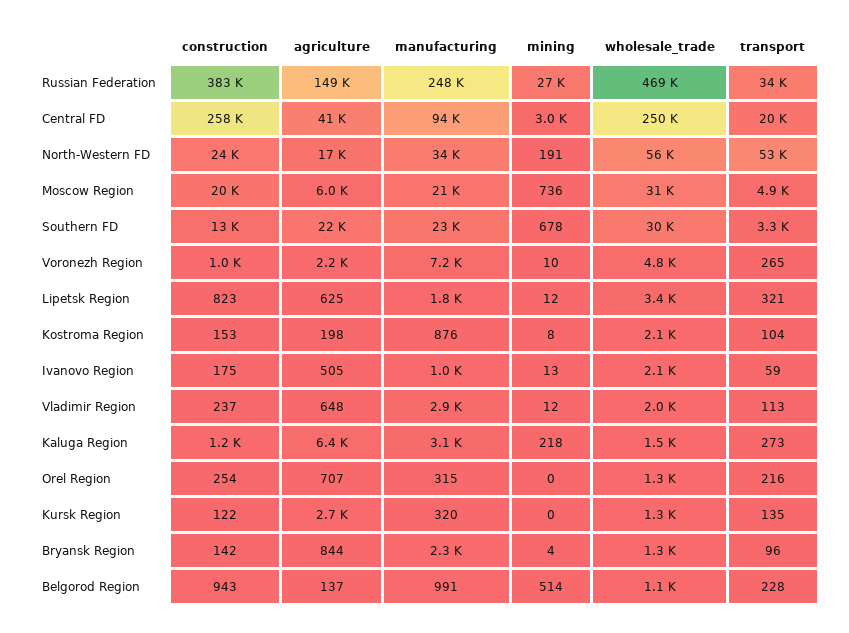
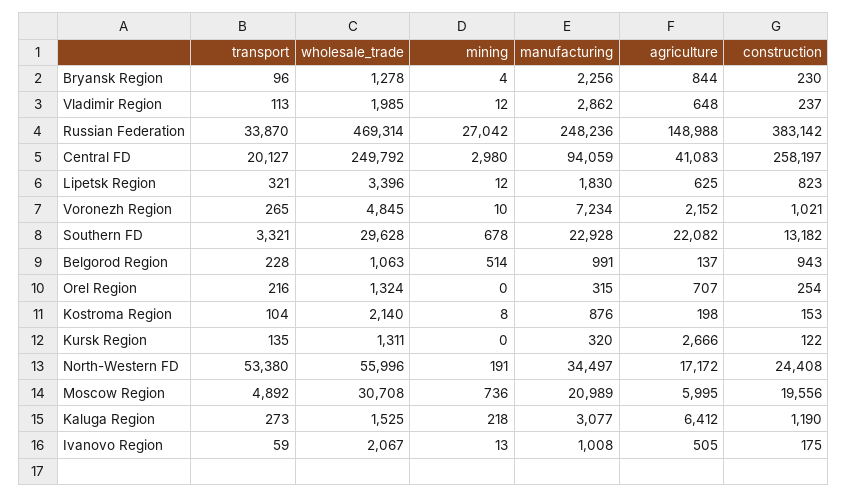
construction, Bryansk Region: 142 -> 230

